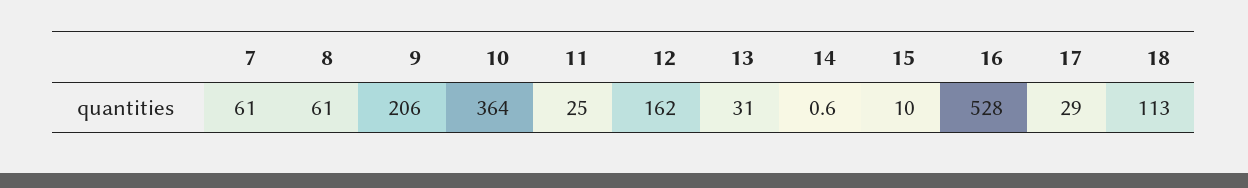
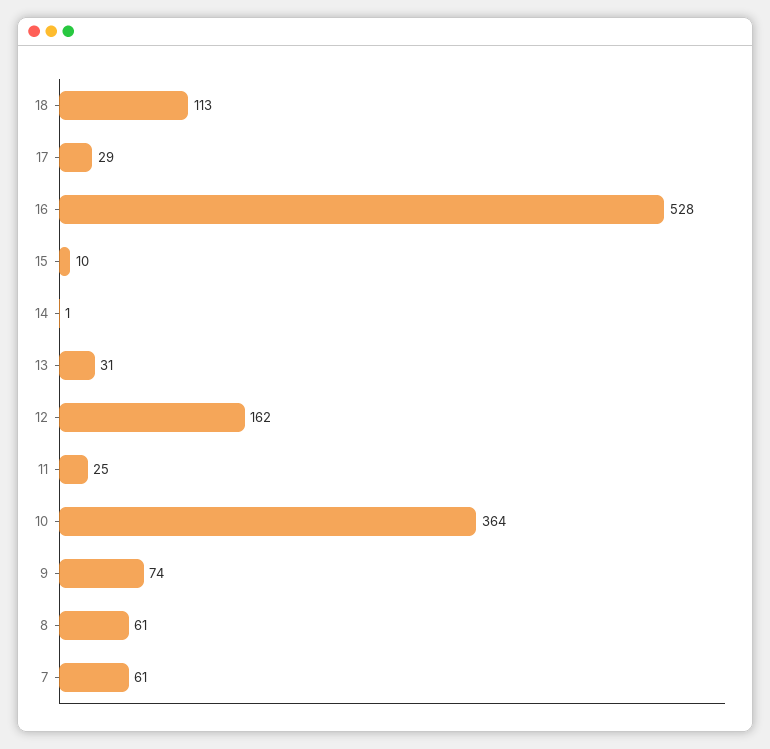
9: 206 -> 74

